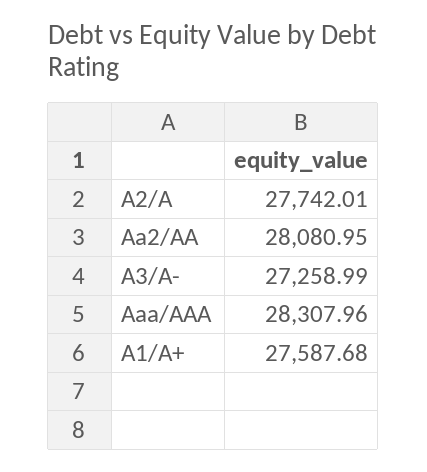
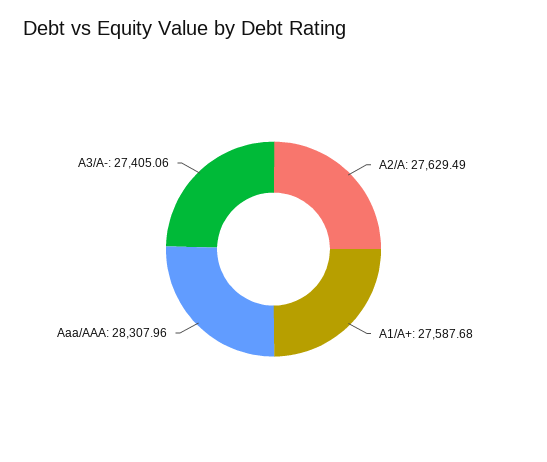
A2/A: 27742.01 -> 27629.49
Aa2/AA: 28080.95 -> none
A3/A-: 27258.99 -> 27405.06

